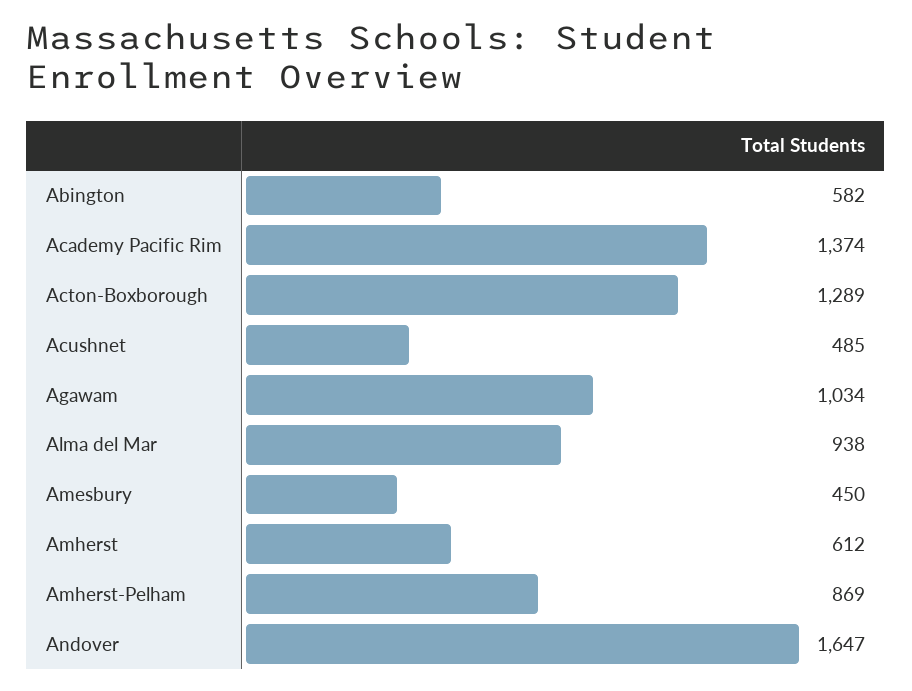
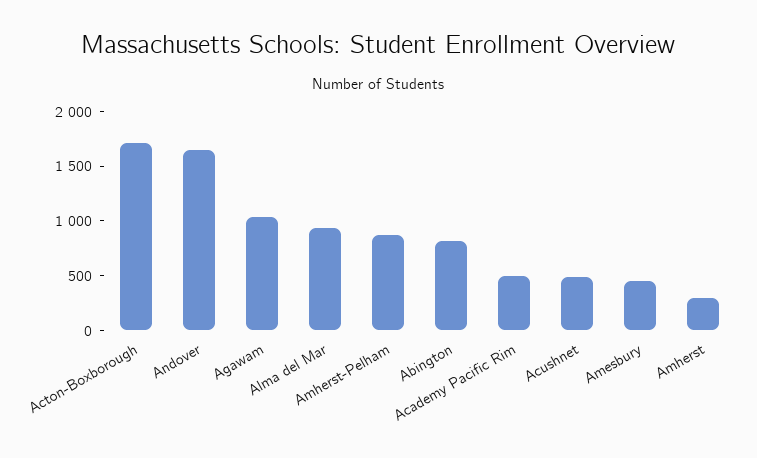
Abington: 582 -> 800
Academy Pacific Rim: 1374 -> 500
Acton-Boxborough: 1289 -> 1700
Amherst: 612 -> 300

